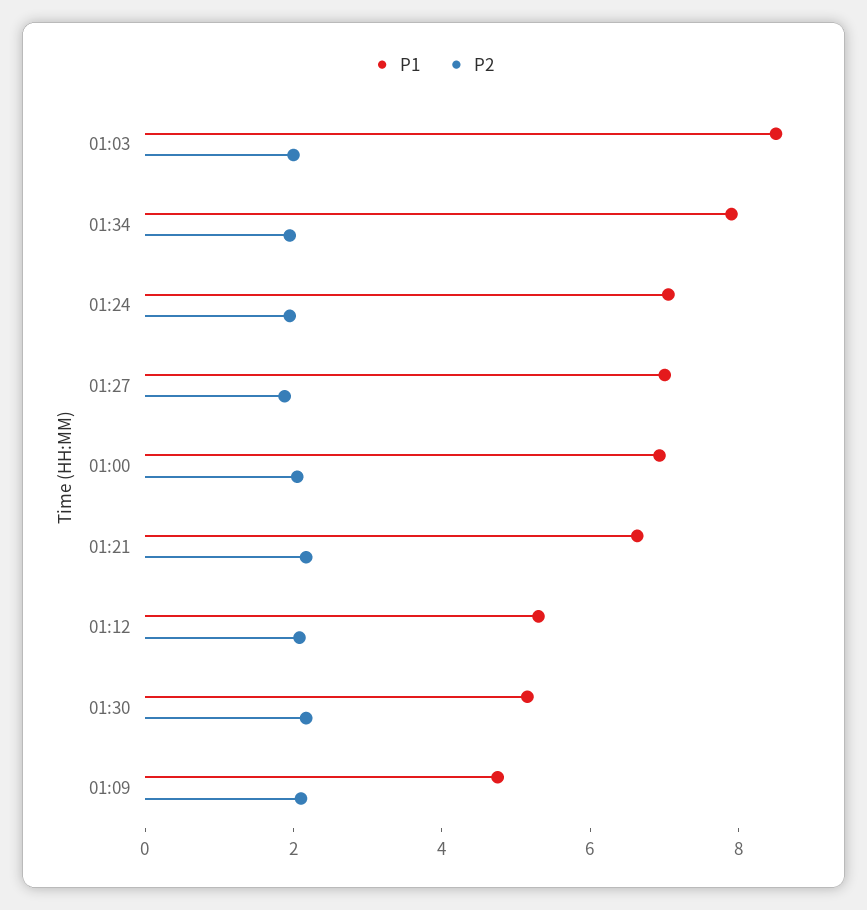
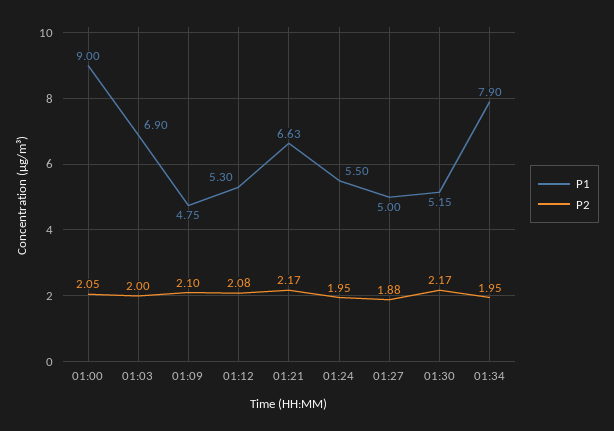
P1, 01:03: 8.5 -> 6.9
P1, 01:24: 7 -> 5.5
P1, 01:27: 7 -> 5
P1, 01:00: 7 -> 9

